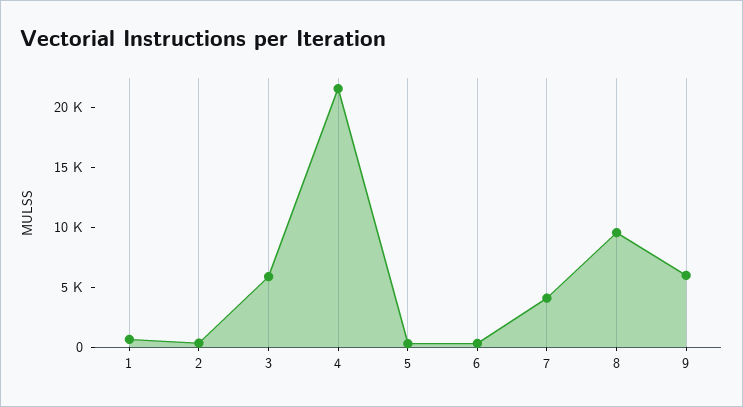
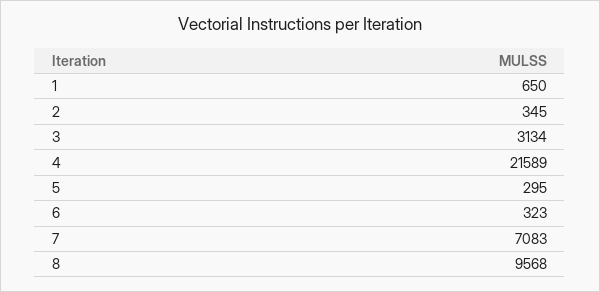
3: 6000 -> 3134
7: 4000 -> 7083
9: 6000 -> none

